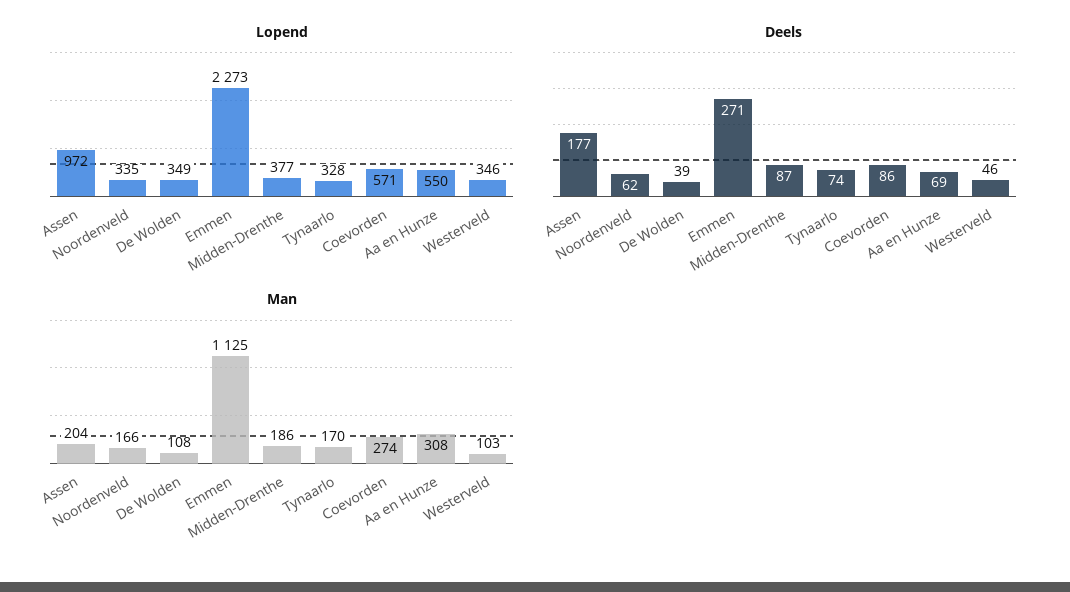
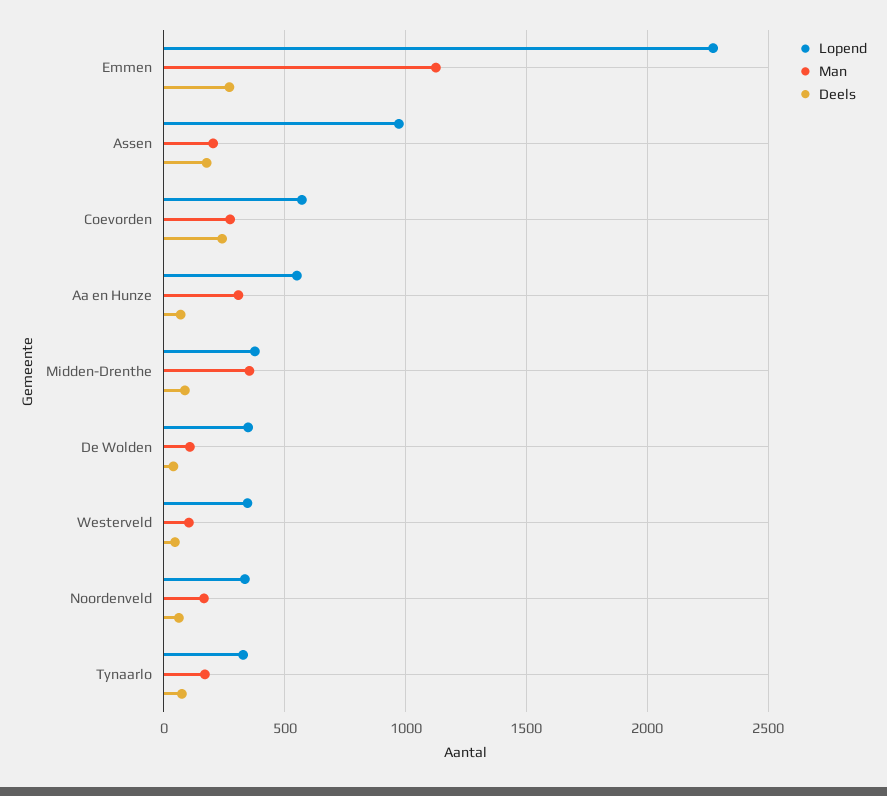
Deels, Coevorden: 86 -> 250
Man, Midden-Drenthe: 186 -> 350

